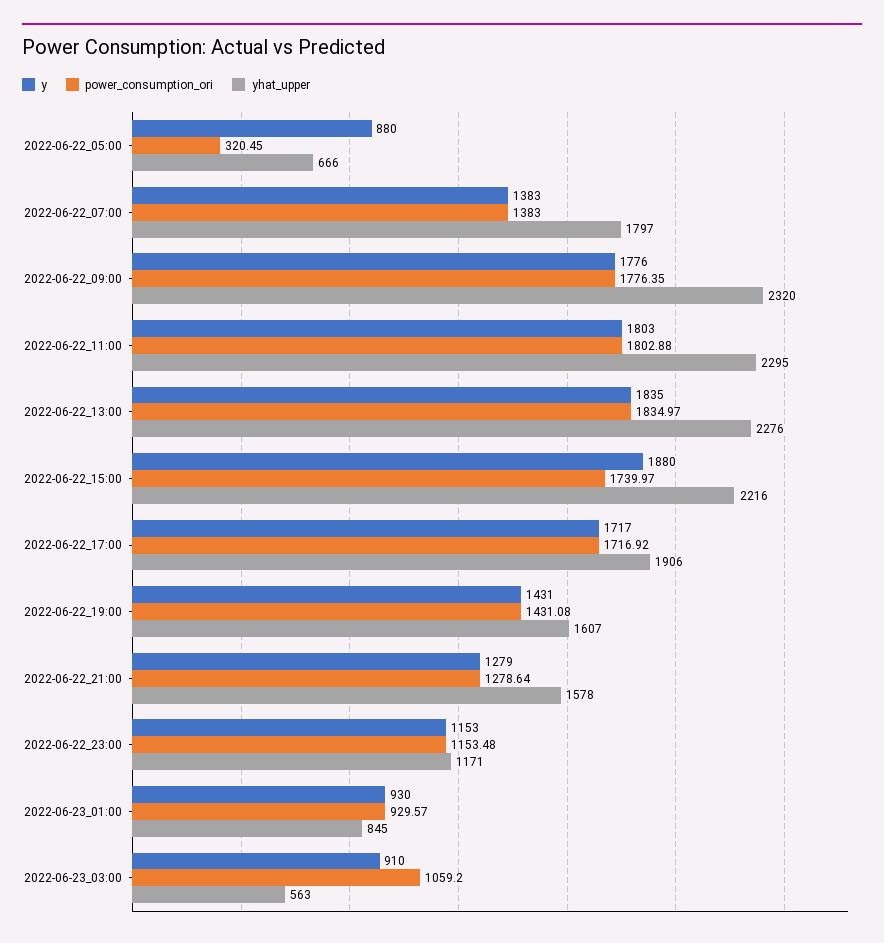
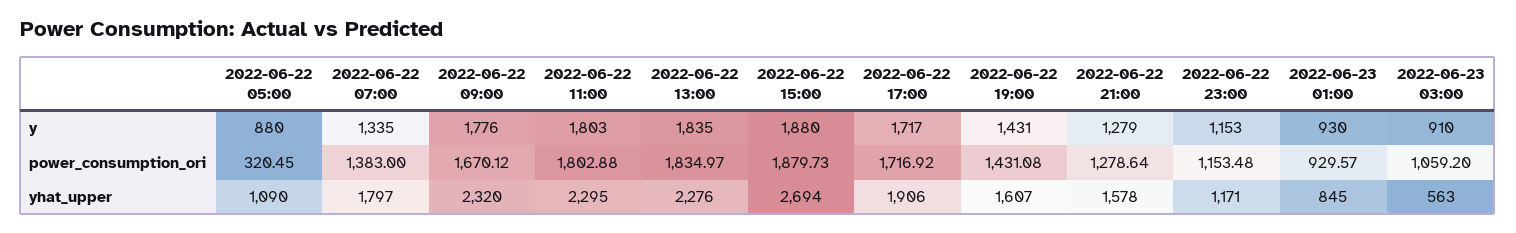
yhat_upper, 2022-06-22_05:00: 666 -> 1090
y, 2022-06-22_07:00: 1383 -> 1335
power_consumption_ori, 2022-06-22_09:00: 1776.35 -> 1670.12
power_consumption_ori, 2022-06-22_15:00: 1739.97 -> 1879.73
yhat_upper, 2022-06-22_15:00: 2216 -> 2694

